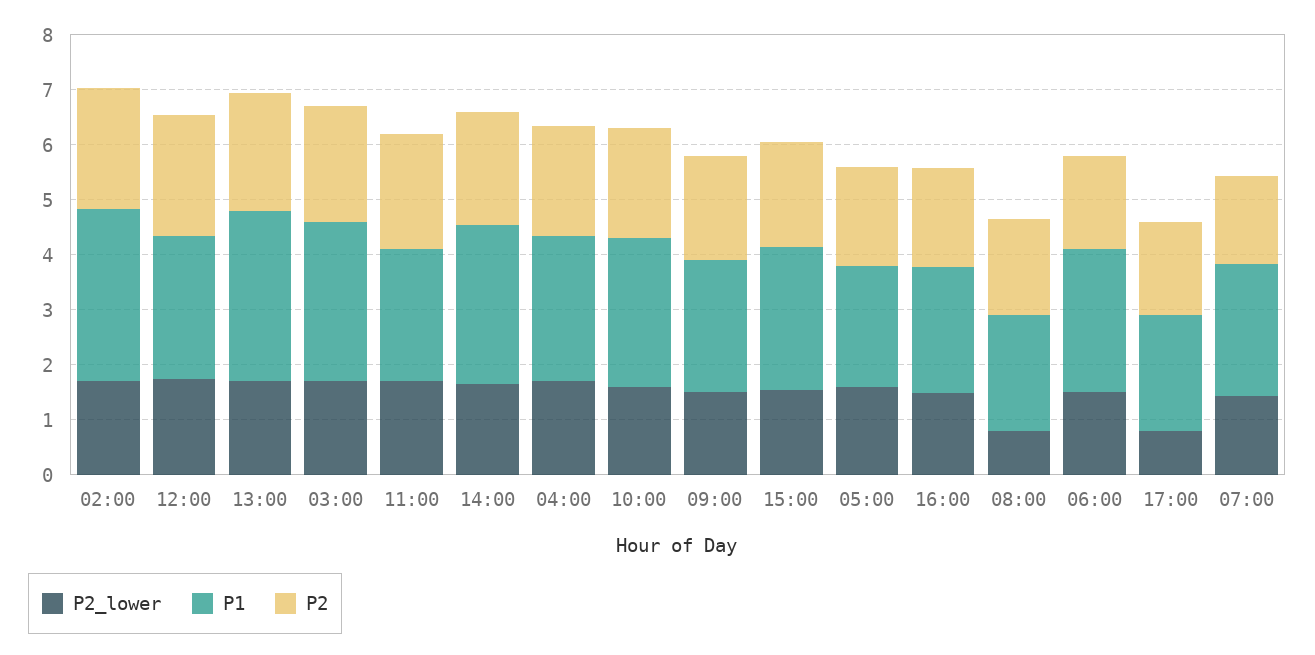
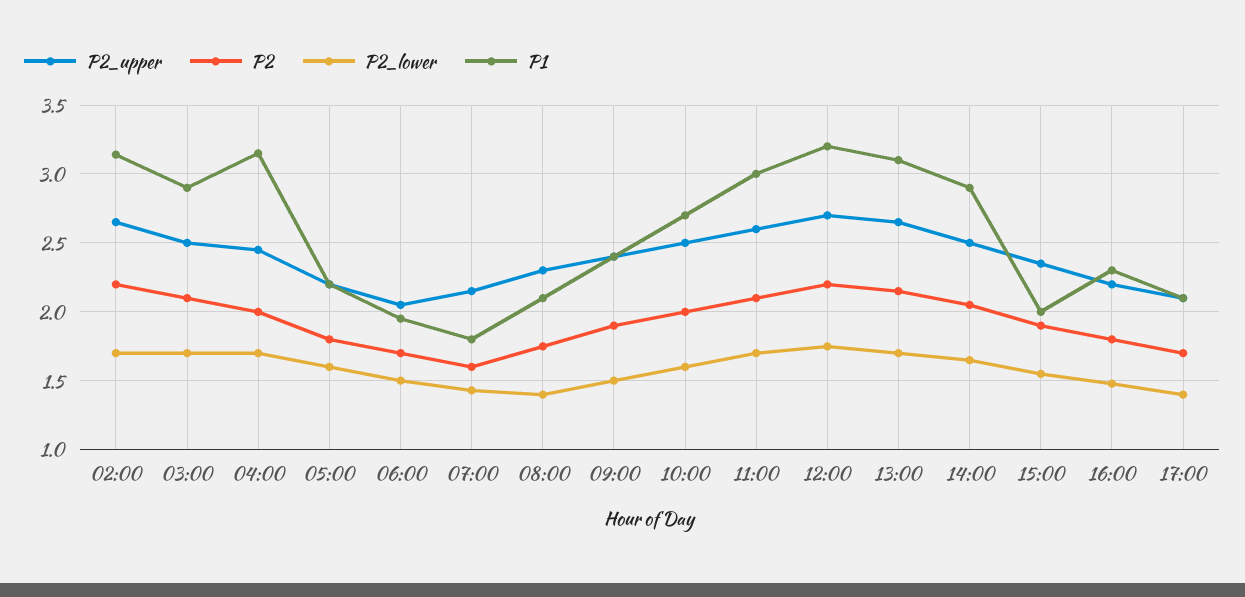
P1, 12:00: 2.6 -> 3.2
P1, 11:00: 2.4 -> 3
P1, 04:00: 2.6 -> 3.15
P1, 15:00: 2.6 -> 2
P2_lower, 08:00: 0.8 -> 1.4
P1, 06:00: 2.6 -> 1.95
P2_lower, 17:00: 0.8 -> 1.4
P1, 07:00: 2.4 -> 1.8
P2_upper, 02:00: none -> 2.65
P2_upper, 03:00: none -> 2.5
P2_upper, 04:00: none -> 2.45
P2_upper, 05:00: none -> 2.2
P2_upper, 06:00: none -> 2.05
P2_upper, 07:00: none -> 2.15
P2_upper, 08:00: none -> 2.3
P2_upper, 09:00: none -> 2.4
P2_upper, 10:00: none -> 2.5
P2_upper, 11:00: none -> 2.6
P2_upper, 12:00: none -> 2.7
P2_upper, 13:00: none -> 2.65
P2_upper, 14:00: none -> 2.5
P2_upper, 15:00: none -> 2.35
P2_upper, 16:00: none -> 2.2
P2_upper, 17:00: none -> 2.1

